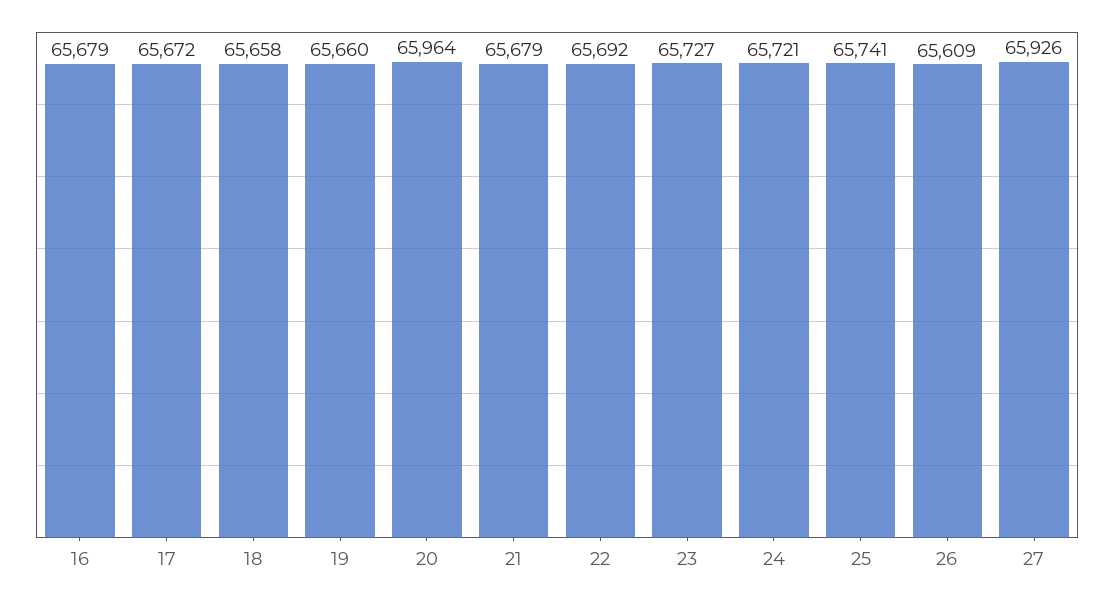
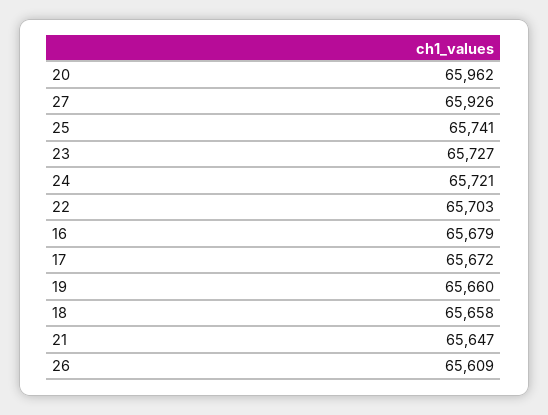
20: 65964 -> 65962
21: 65679 -> 65647
22: 65692 -> 65703

